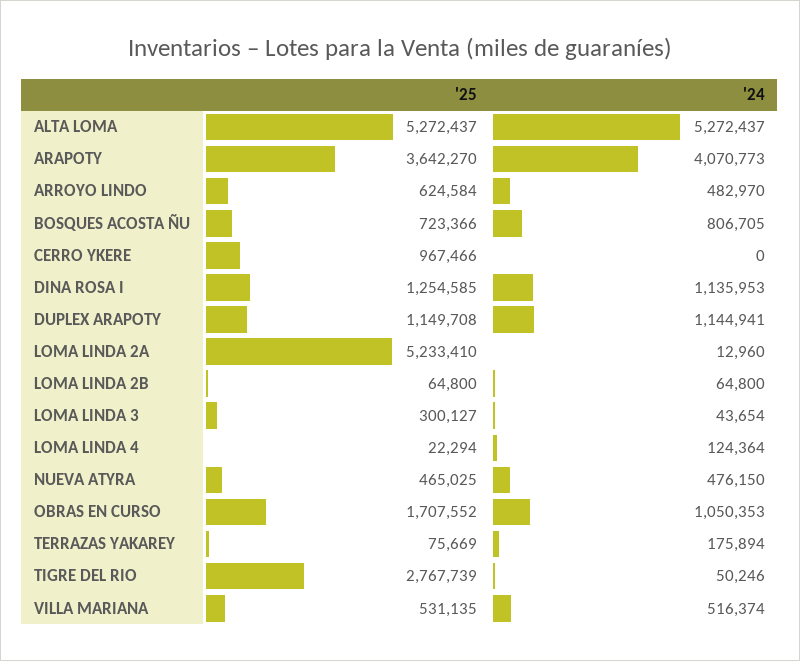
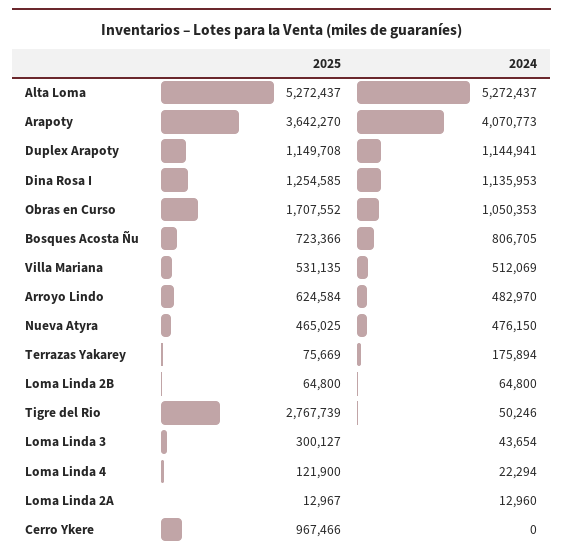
'25, LOMA LINDA 2A: 5233410 -> 12967
'25, LOMA LINDA 4: 22294 -> 121900
'24, LOMA LINDA 4: 124364 -> 22294
'24, VILLA MARIANA: 516374 -> 512069

